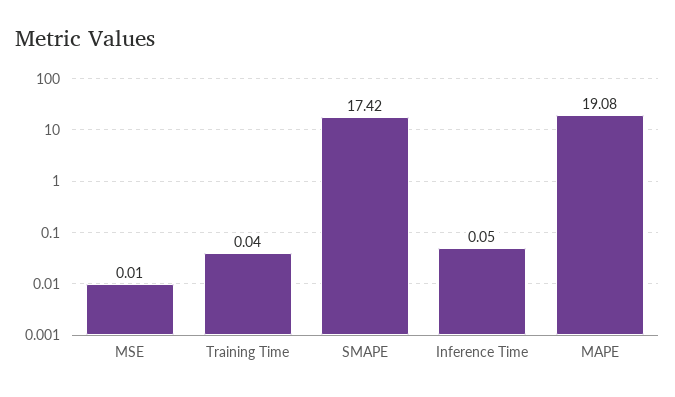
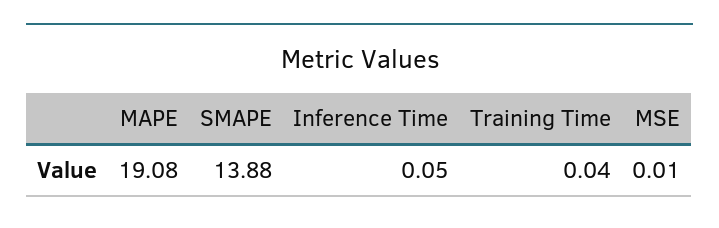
SMAPE: 17.42 -> 13.88

